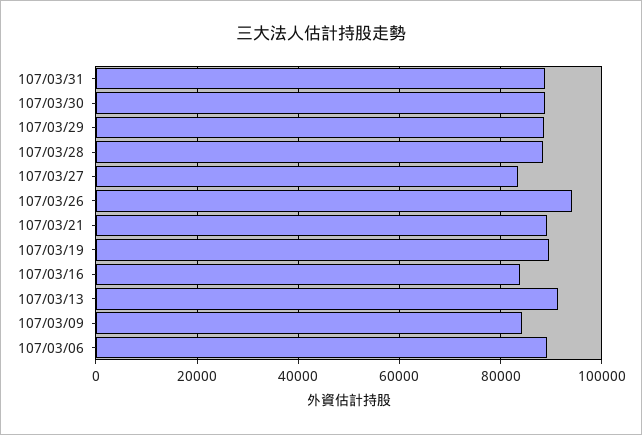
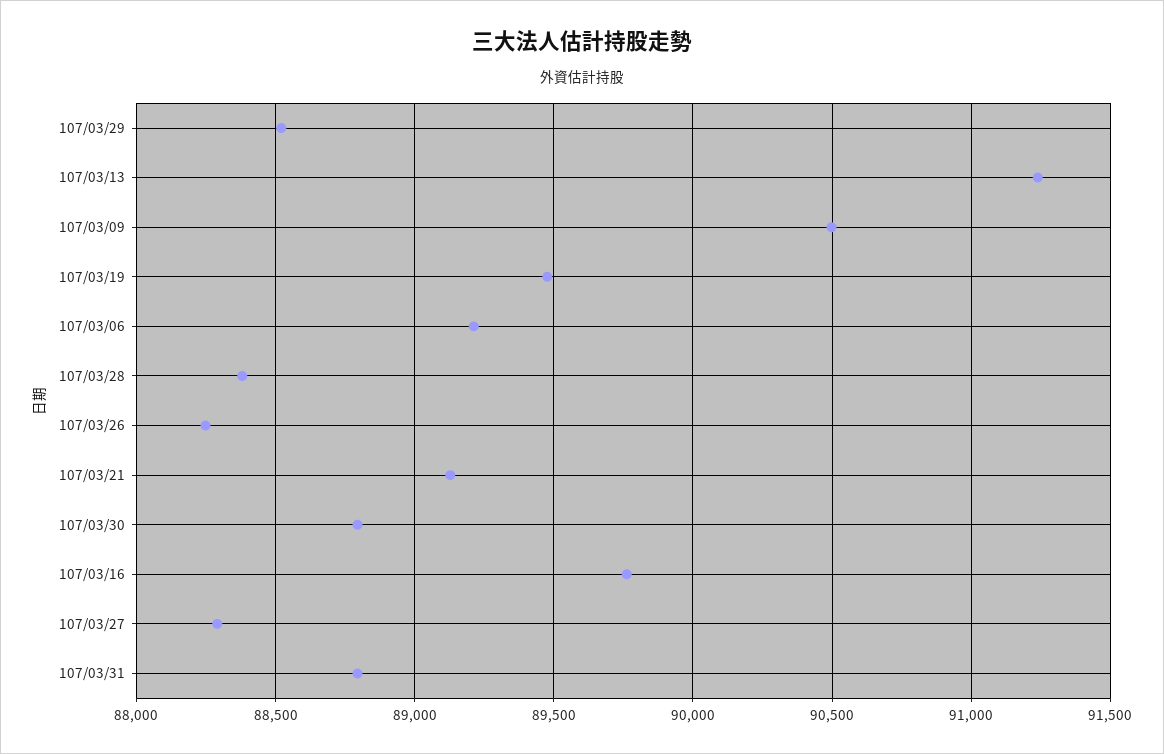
107/03/27: 84000 -> 88300
107/03/26: 94000 -> 88250
107/03/16: 84000 -> 89750
107/03/09: 84000 -> 90500

